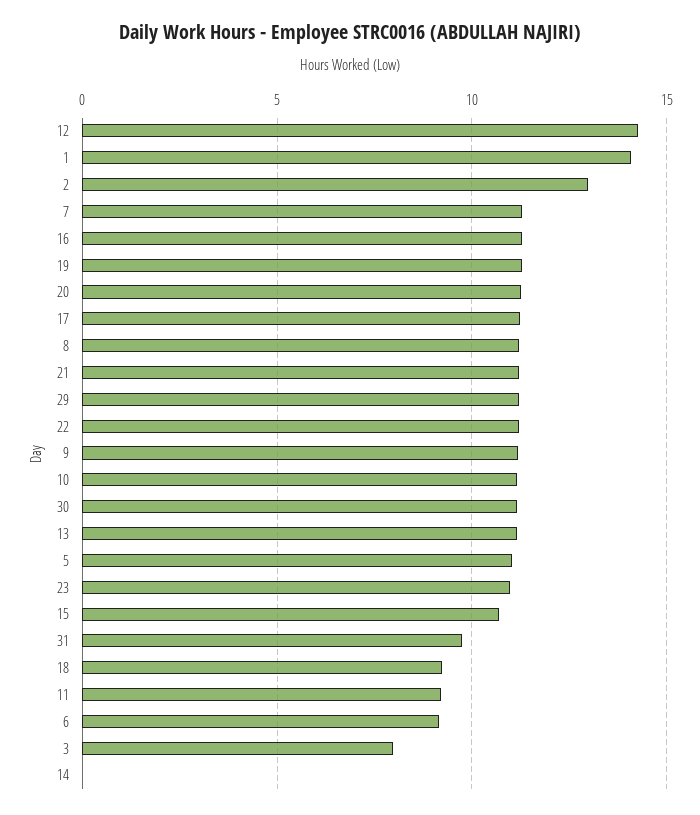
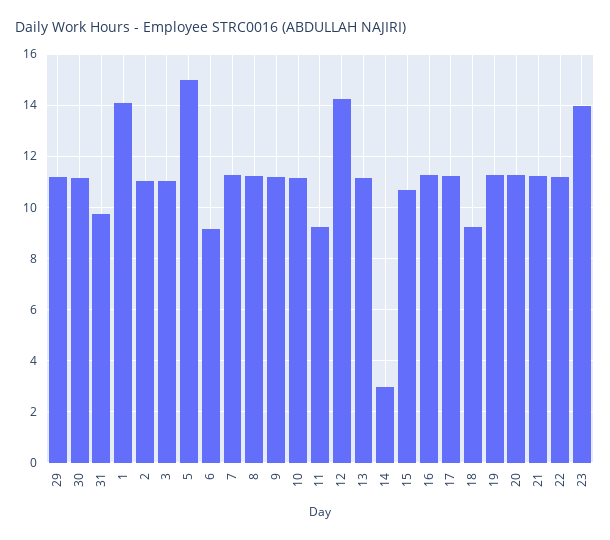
2: 13 -> 11
5: 11 -> 15
23: 11 -> 14
3: 8 -> 11
14: 0 -> 3

